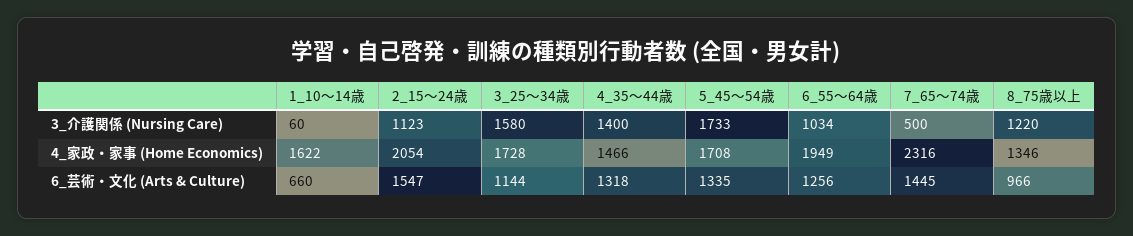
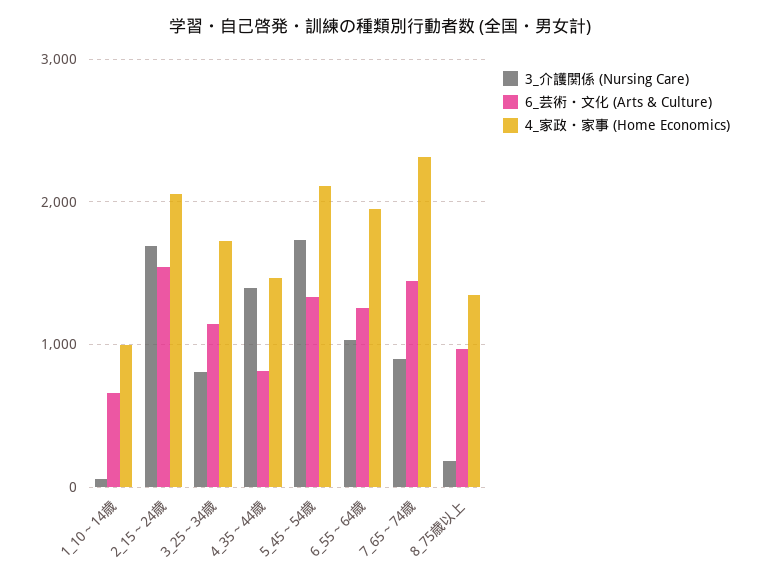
3_介護関係 (Nursing Care), 2_15～24歳: 1123 -> 1700
3_介護関係 (Nursing Care), 3_25～34歳: 1580 -> 800
3_介護関係 (Nursing Care), 7_65～74歳: 500 -> 900
3_介護関係 (Nursing Care), 8_75歳以上: 1220 -> 200
4_家政・家事 (Home Economics), 1_10～14歳: 1622 -> 1000
4_家政・家事 (Home Economics), 5_45～54歳: 1708 -> 2100
6_芸術・文化 (Arts & Culture), 4_35～44歳: 1318 -> 800

